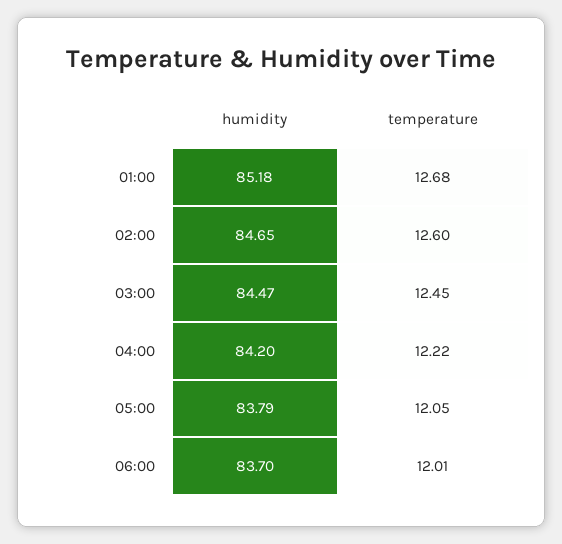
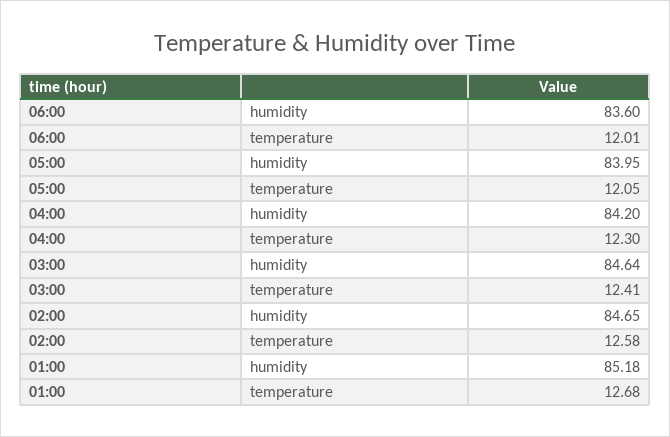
temperature, 02:00: 12.6 -> 12.58
humidity, 03:00: 84.47 -> 84.64
temperature, 03:00: 12.45 -> 12.41
temperature, 04:00: 12.22 -> 12.3
humidity, 05:00: 83.79 -> 83.95
humidity, 06:00: 83.7 -> 83.6

